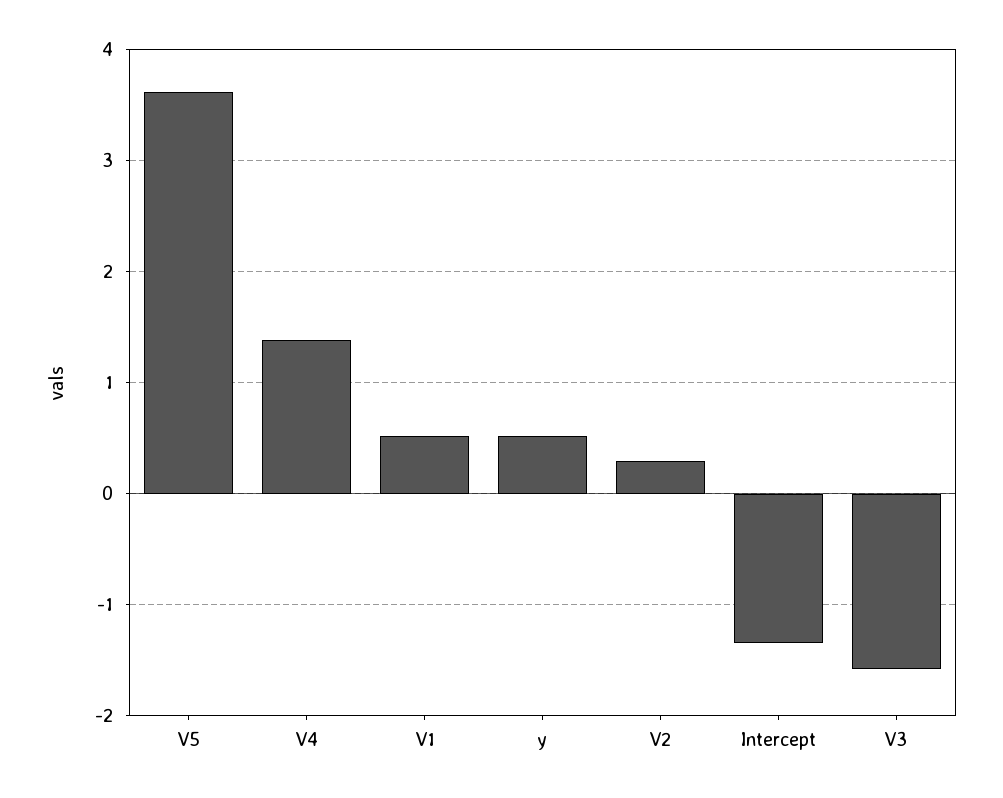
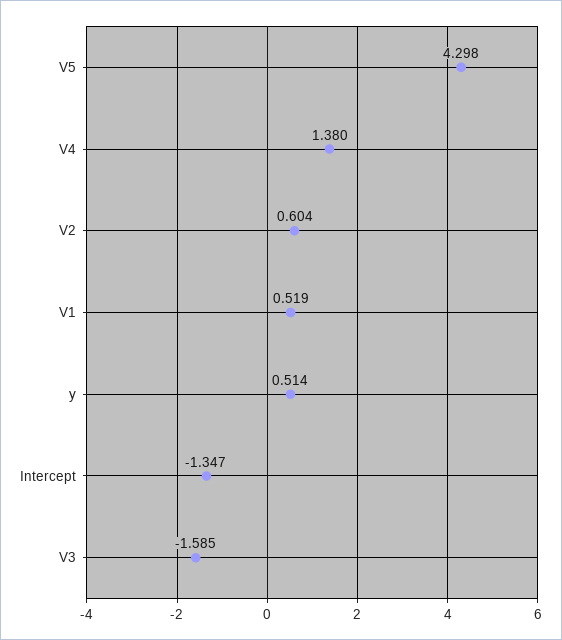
V5: 3.6 -> 4.298
V2: 0.3 -> 0.604

